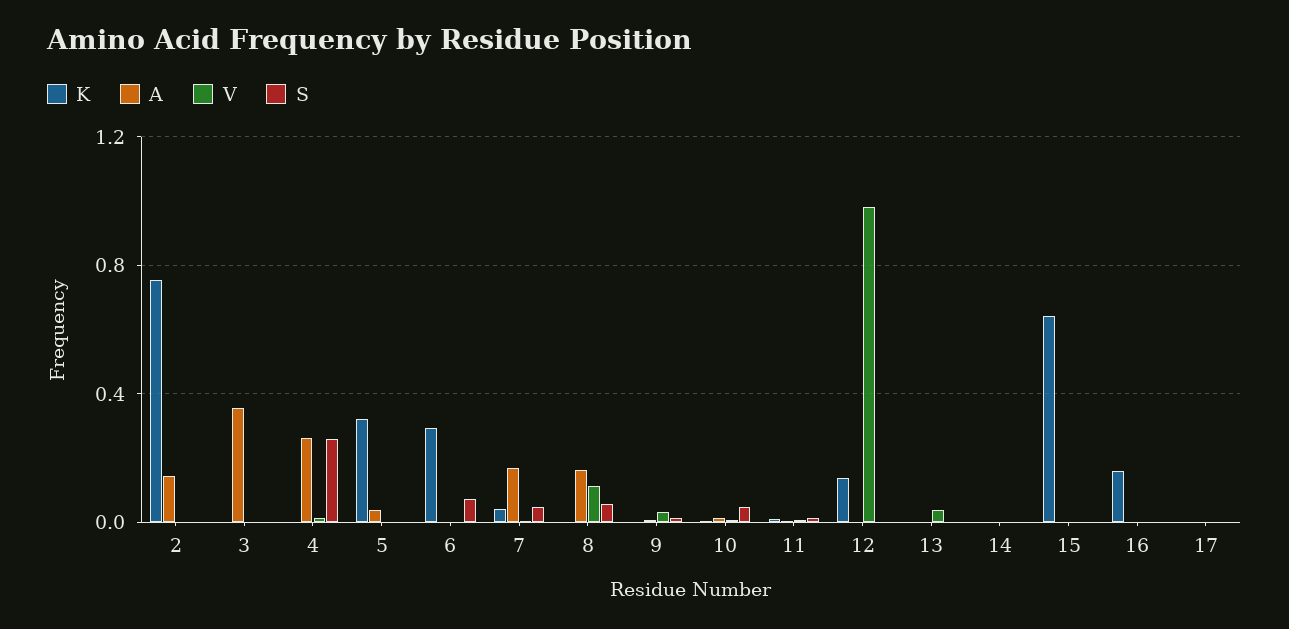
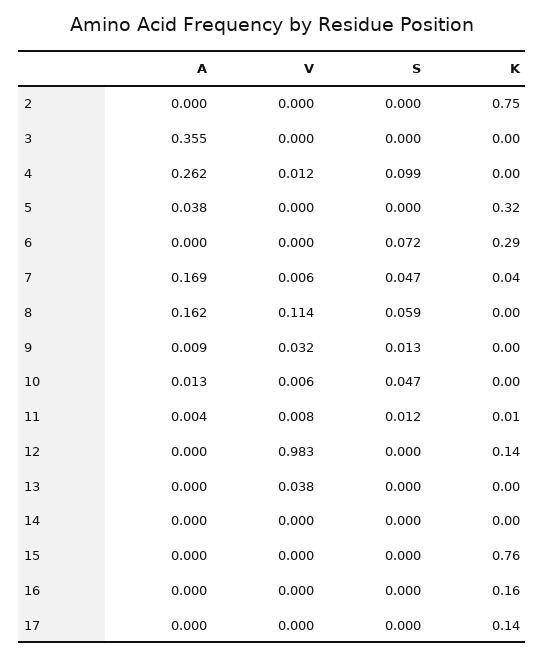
A, 2: 0.15 -> 0
S, 4: 0.25 -> 0.099
K, 15: 0.65 -> 0.76
K, 17: 0 -> 0.14

